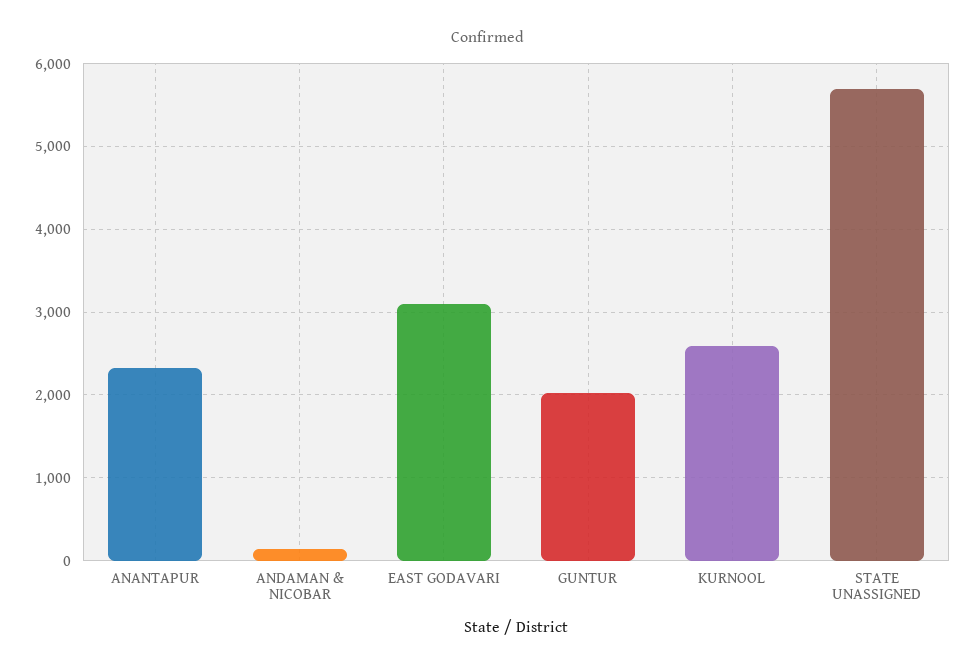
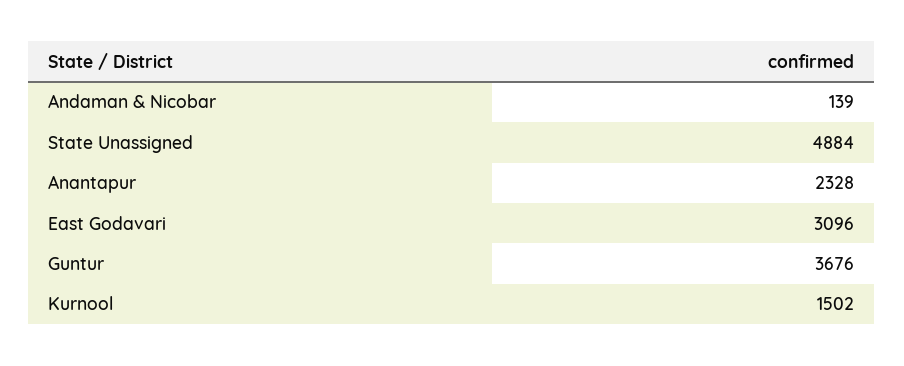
GUNTUR: 2000 -> 3676
KURNOOL: 2600 -> 1502
STATE UNASSIGNED: 5700 -> 4884

